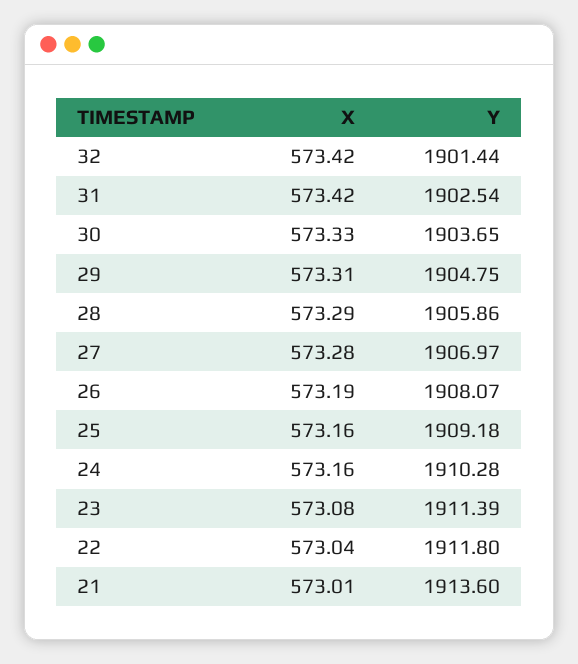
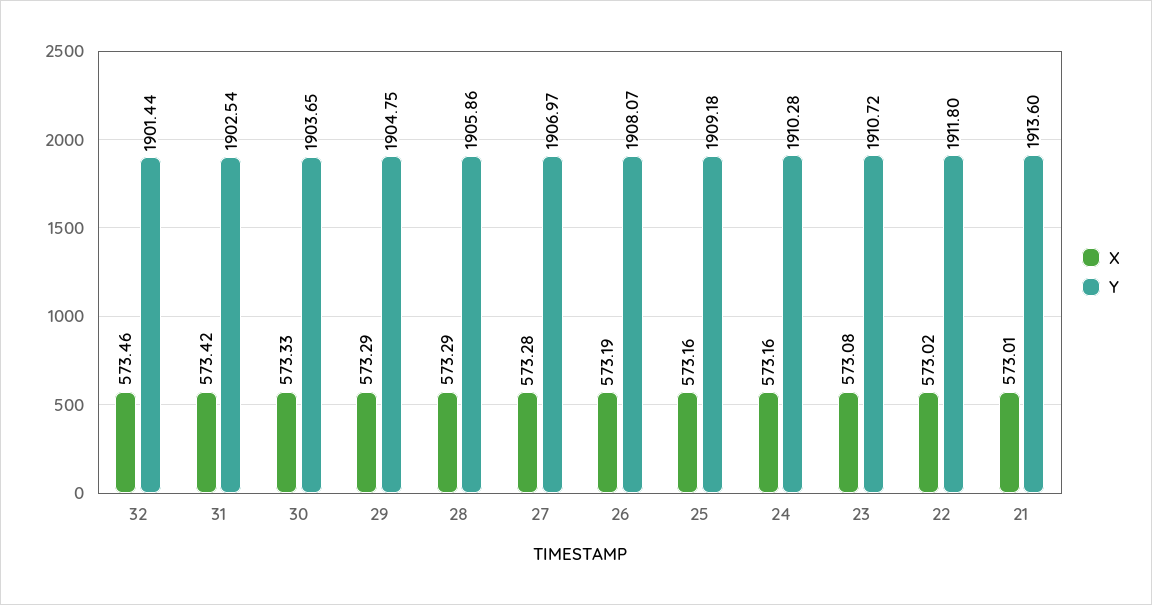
X, 32: 573.42 -> 573.46
X, 29: 573.31 -> 573.29
Y, 23: 1911.39 -> 1910.72
X, 22: 573.04 -> 573.02

